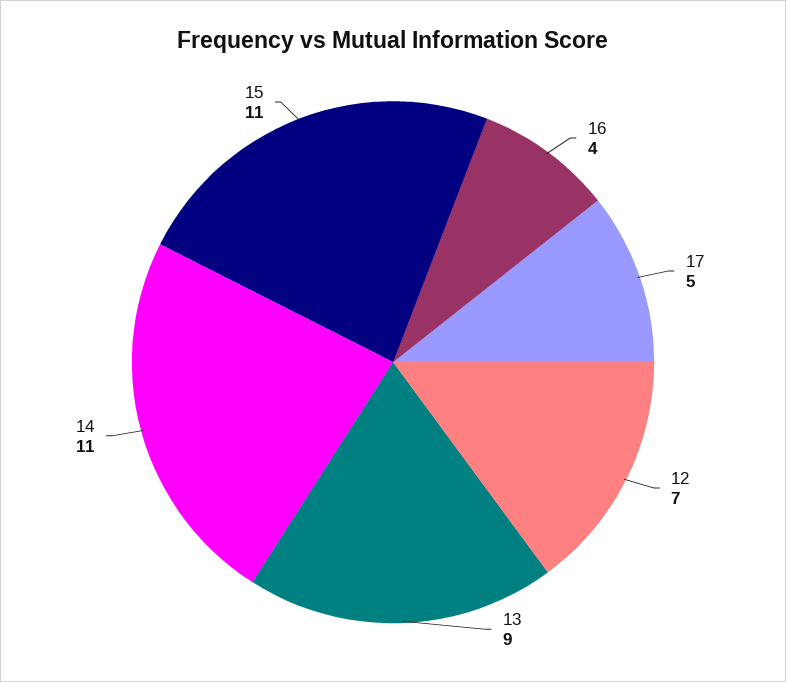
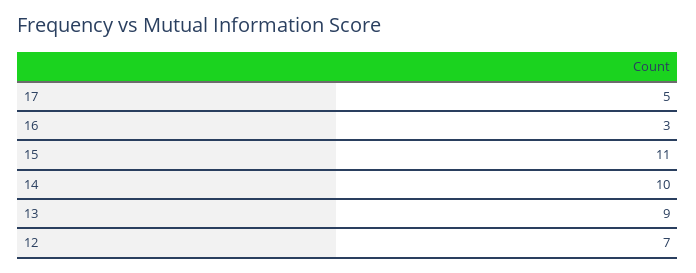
16: 4 -> 3
14: 11 -> 10

